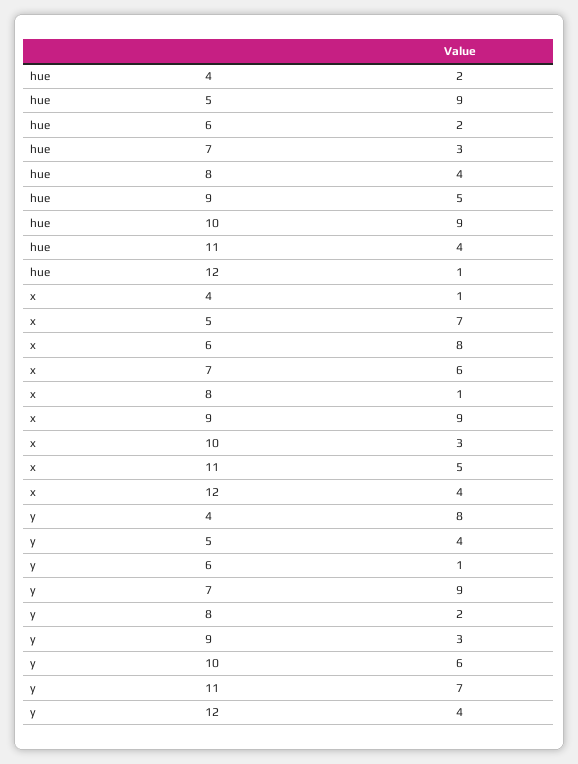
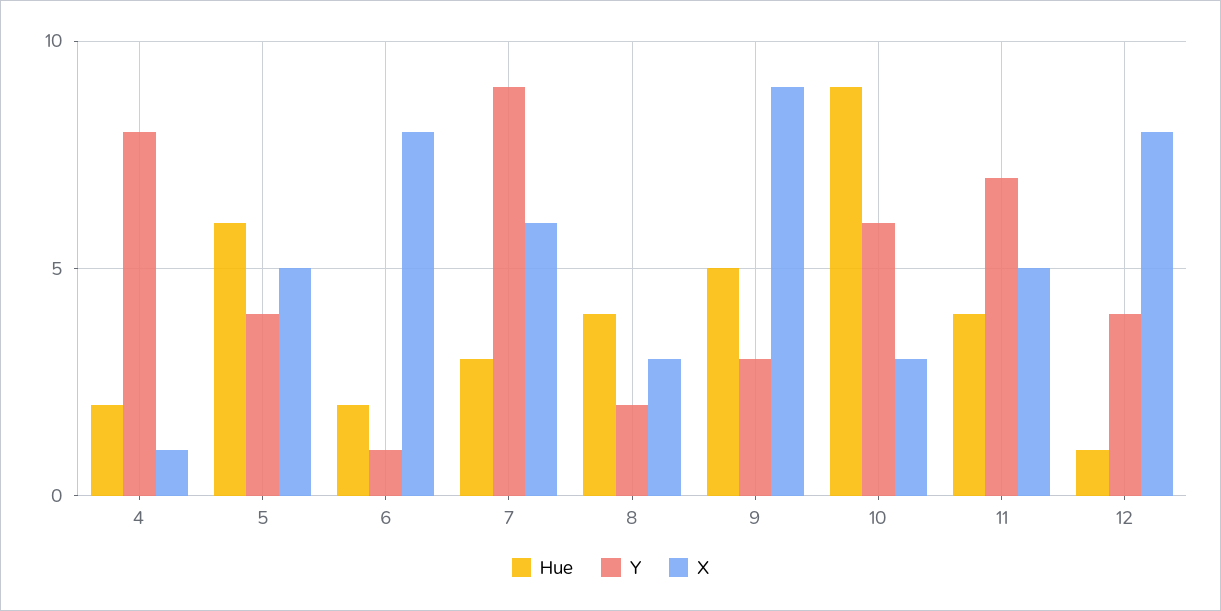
hue, 5: 9 -> 6
x, 5: 7 -> 5
x, 8: 1 -> 3
x, 12: 4 -> 8

